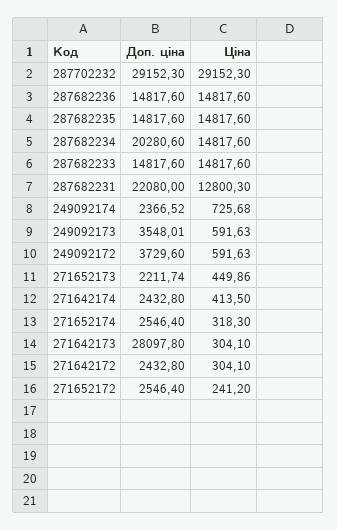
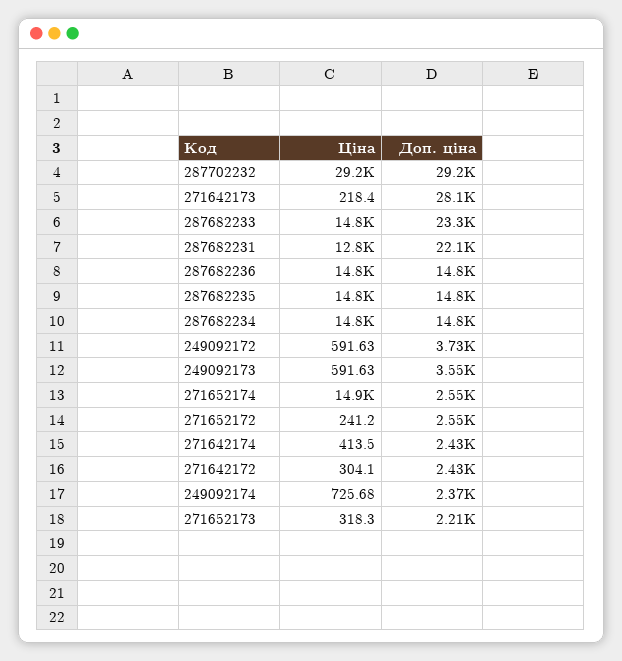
Доп. ціна, 287682234: 20280.6 -> 14800
Доп. ціна, 287682233: 14817.6 -> 23300
Ціна, 271652173: 449.86 -> 318.3
Ціна, 271652174: 318.3 -> 14900
Ціна, 271642173: 304.1 -> 218.4

